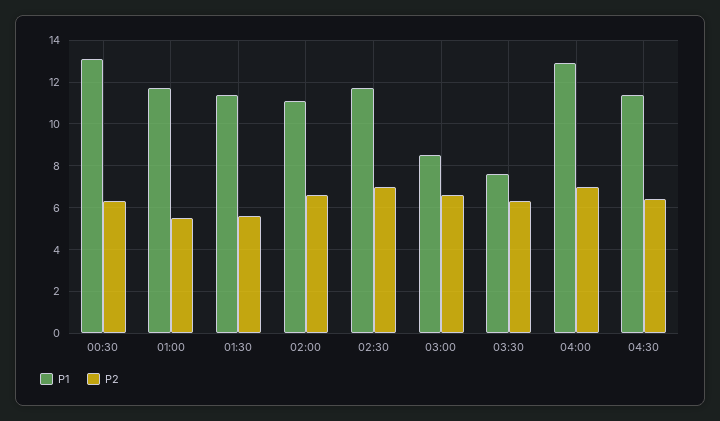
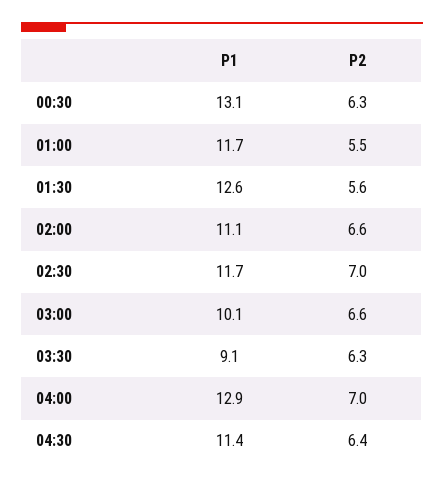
P1, 01:30: 11.5 -> 12.6
P1, 03:00: 8.5 -> 10.1
P1, 03:30: 7.5 -> 9.1

